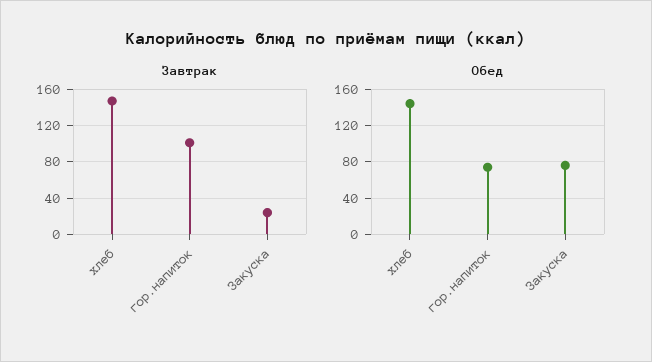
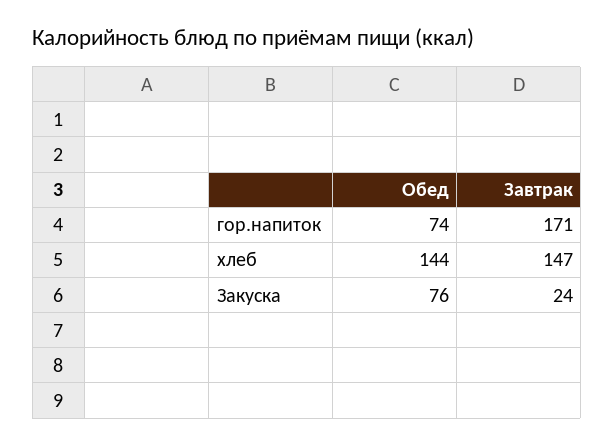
Завтрак, гор.напиток: 100 -> 171

